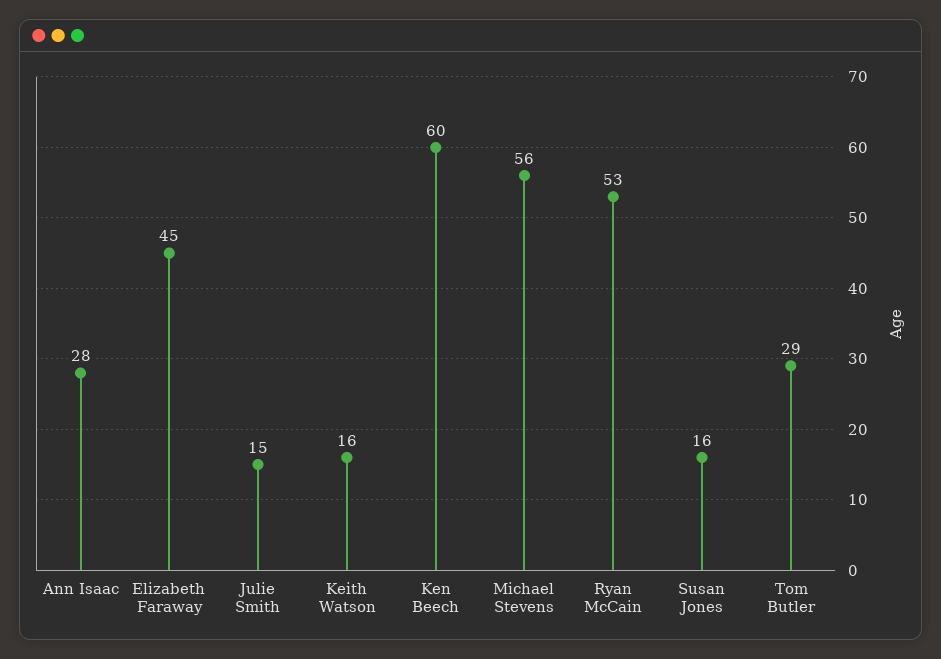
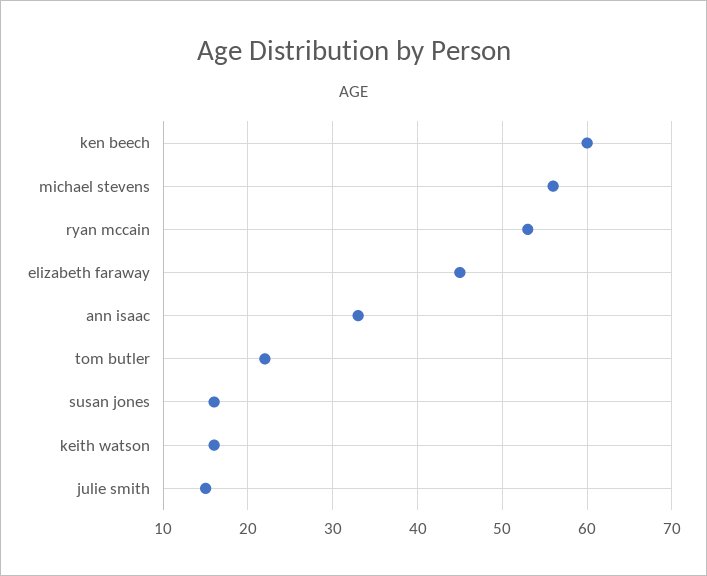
Ann Isaac: 28 -> 33
Tom Butler: 29 -> 22

